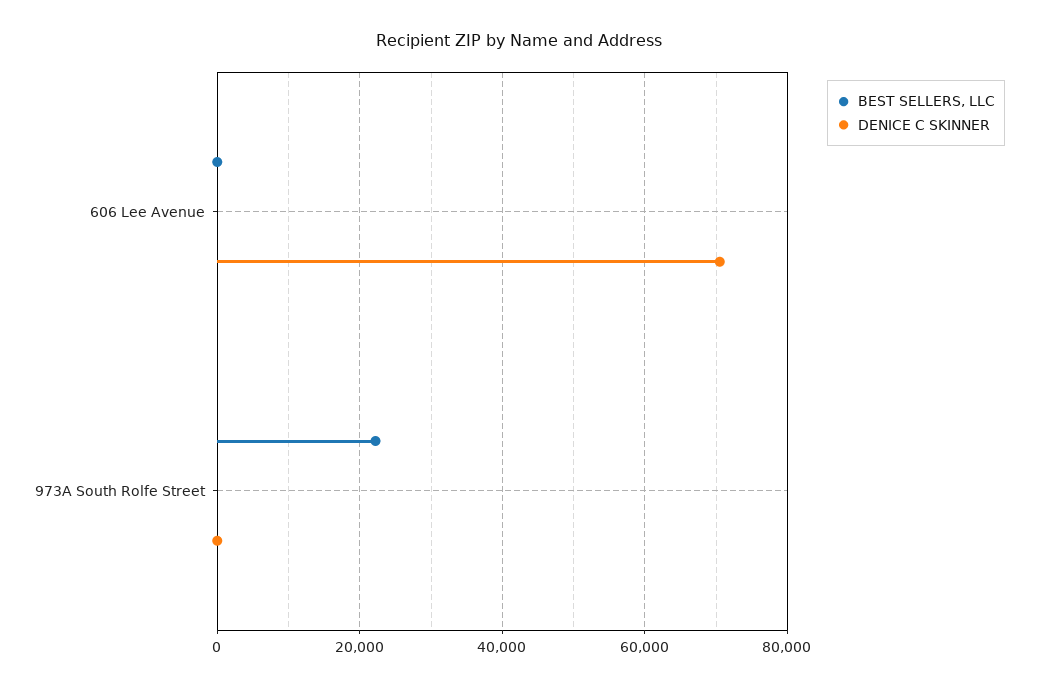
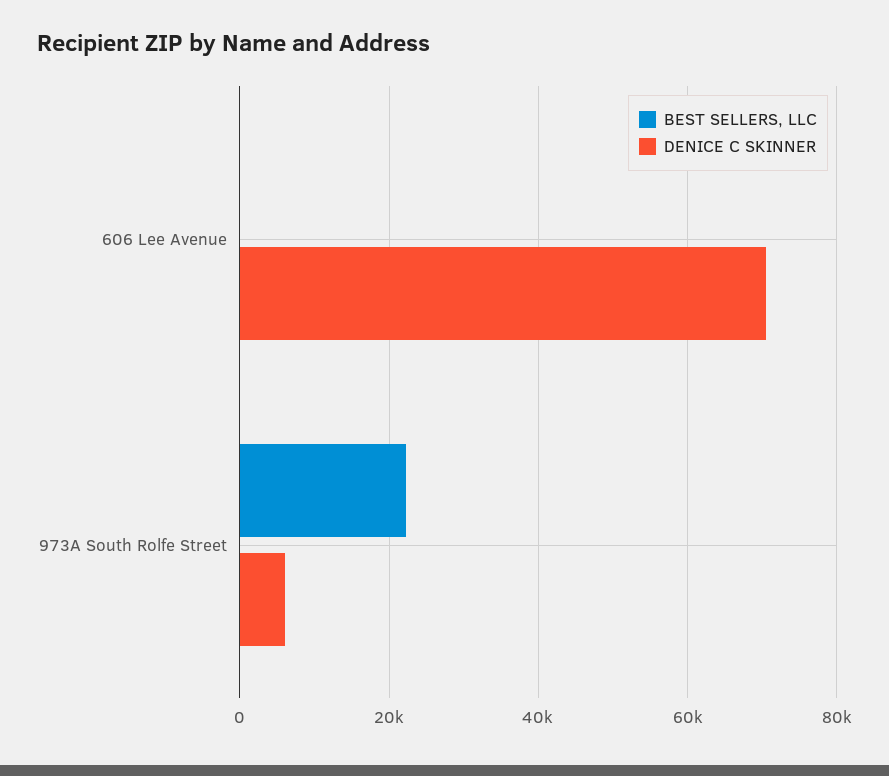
DENICE C SKINNER, 973A South Rolfe Street: 0 -> 6000

